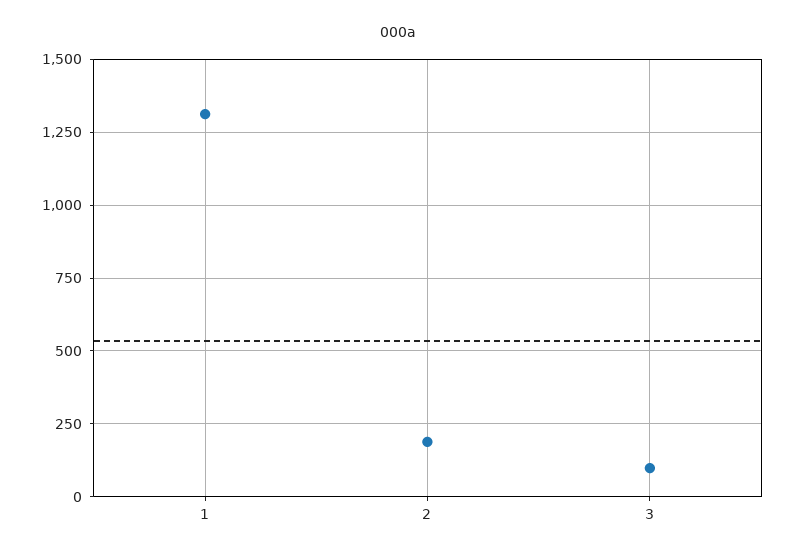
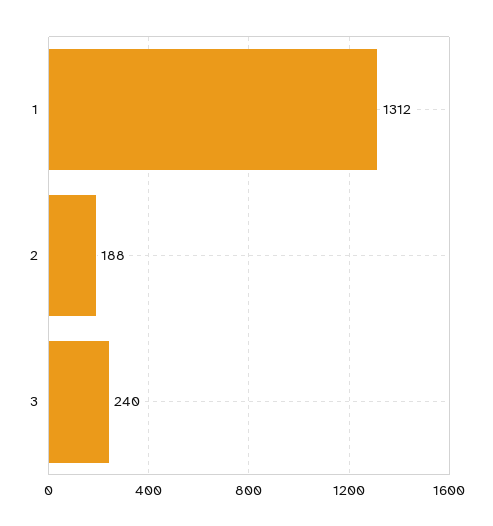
3: 100 -> 240

